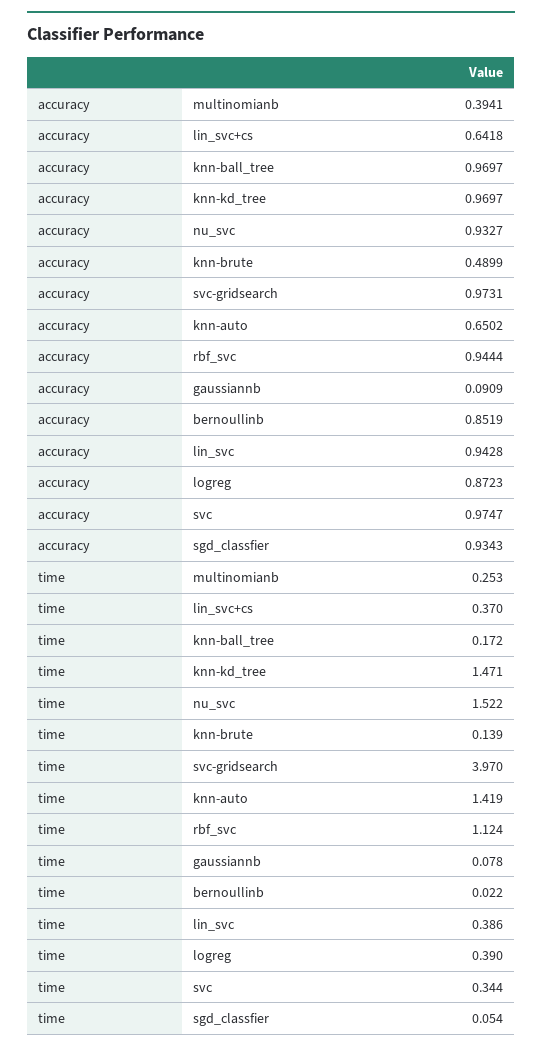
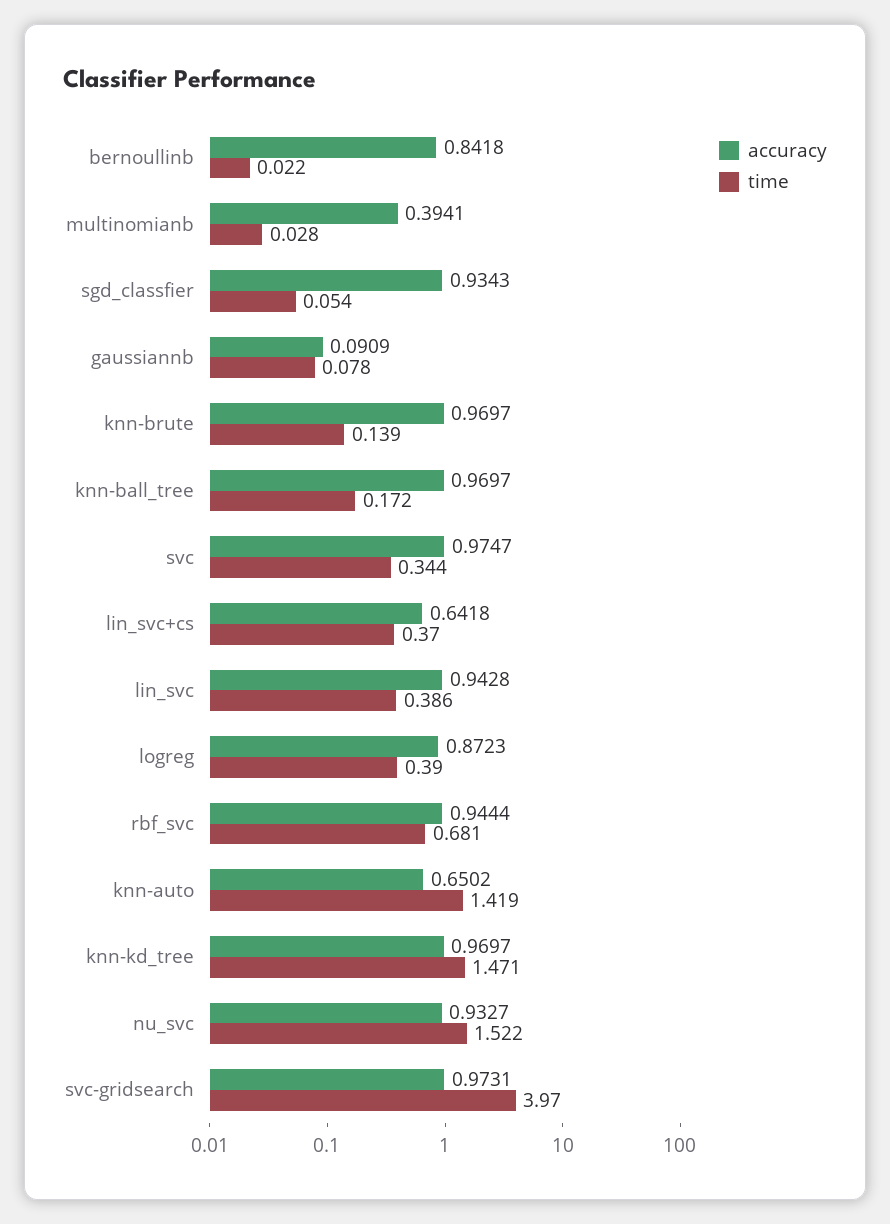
accuracy, knn-brute: 0.4899 -> 0.9697
accuracy, bernoullinb: 0.8519 -> 0.8418
time, multinomianb: 0.253 -> 0.028
time, rbf_svc: 1.124 -> 0.681

